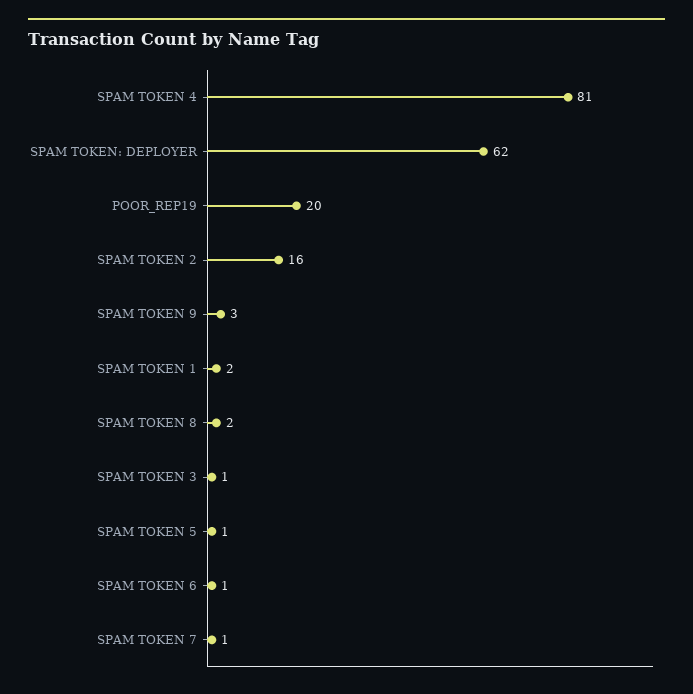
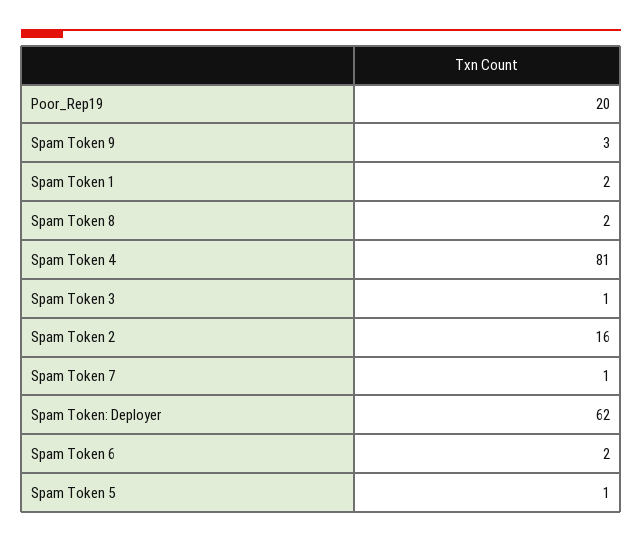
SPAM TOKEN 6: 1 -> 2

